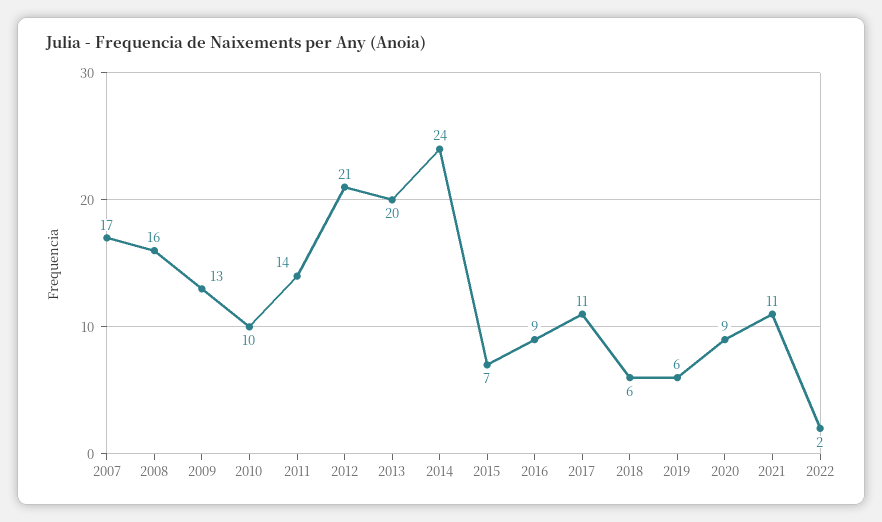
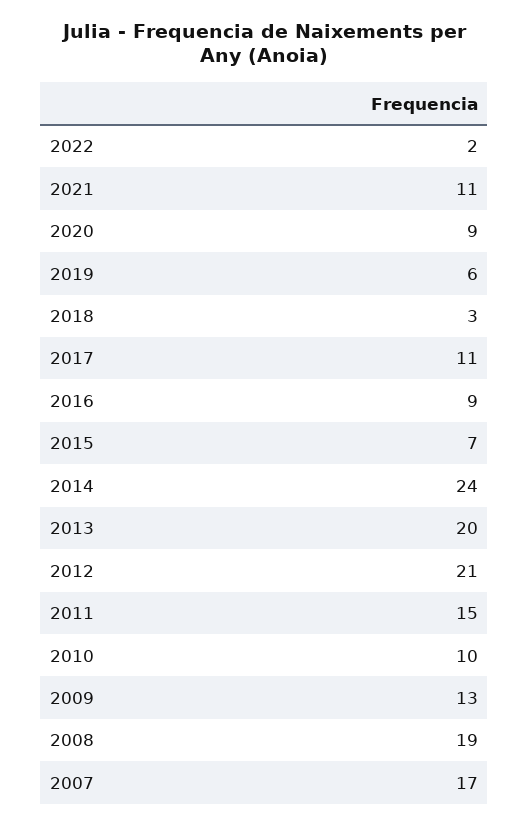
2008: 16 -> 19
2011: 14 -> 15
2018: 6 -> 3

